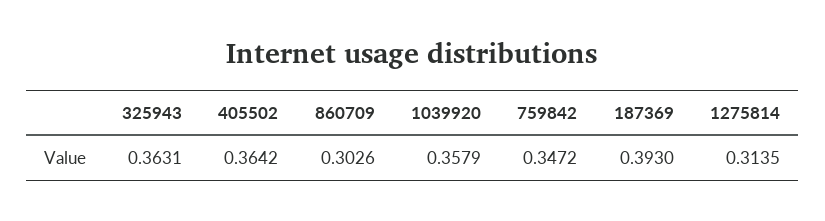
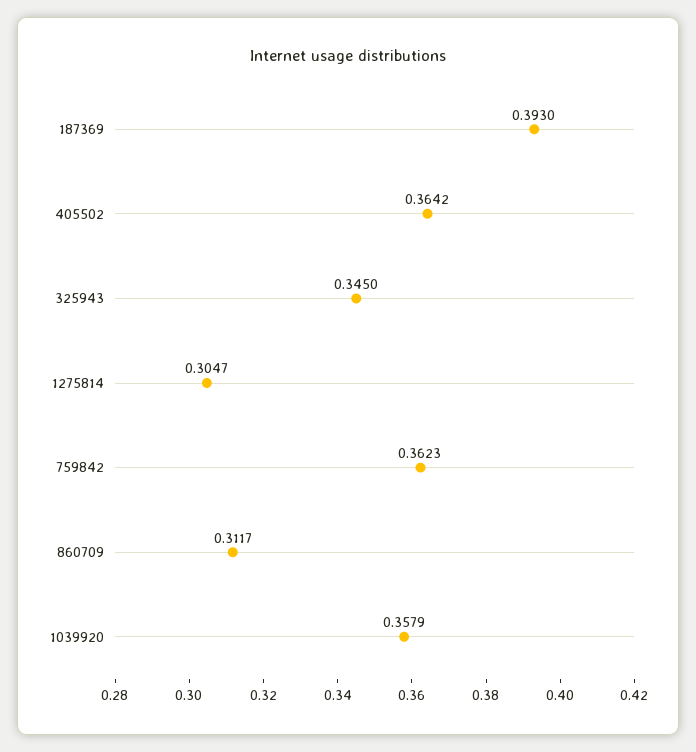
325943: 0.3631 -> 0.345
860709: 0.3026 -> 0.3117
759842: 0.3472 -> 0.3623
1275814: 0.3135 -> 0.3047

